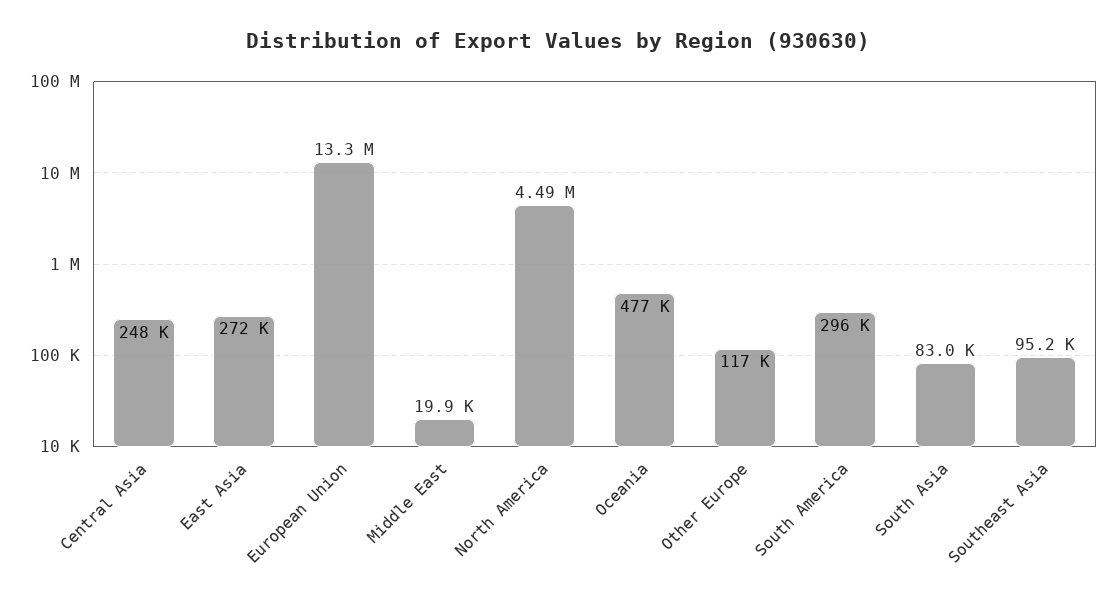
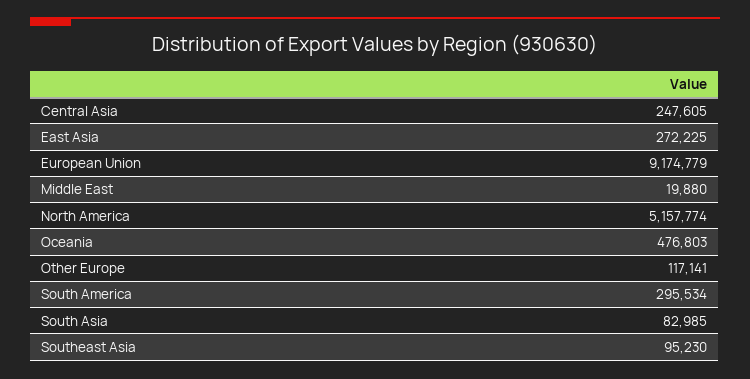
European Union: 13300000 -> 9174779
North America: 4490000 -> 5157774

